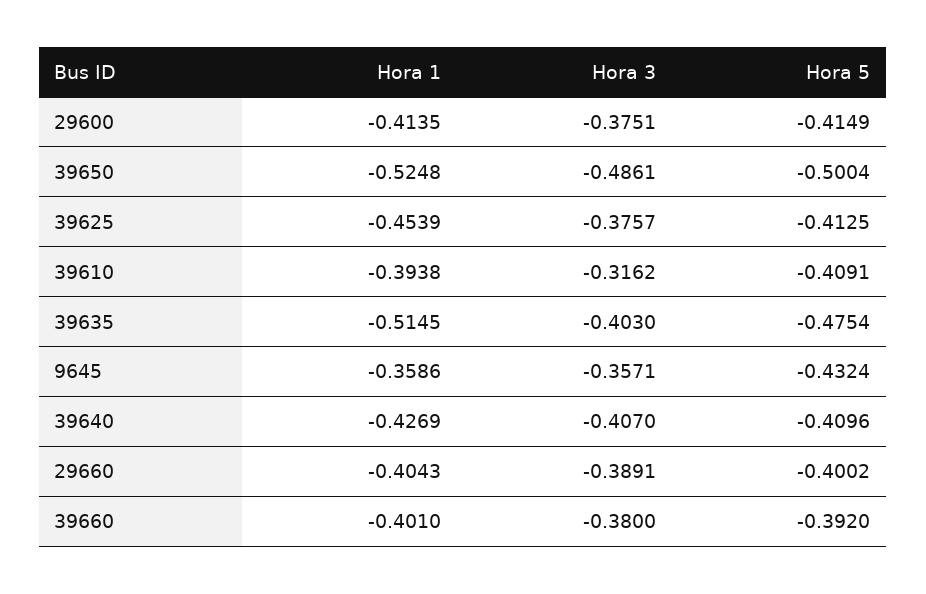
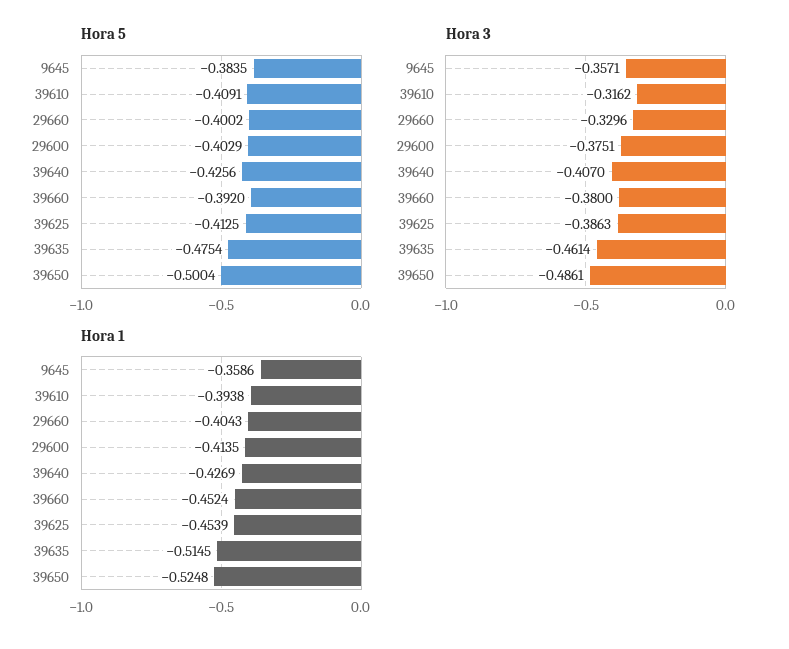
Hora 5, 29600: -0.4149 -> -0.4029
Hora 3, 39625: -0.3757 -> -0.3863
Hora 3, 39635: -0.403 -> -0.4614
Hora 5, 9645: -0.4324 -> -0.3835
Hora 5, 39640: -0.4096 -> -0.4256
Hora 3, 29660: -0.3891 -> -0.3296
Hora 1, 39660: -0.401 -> -0.4524

